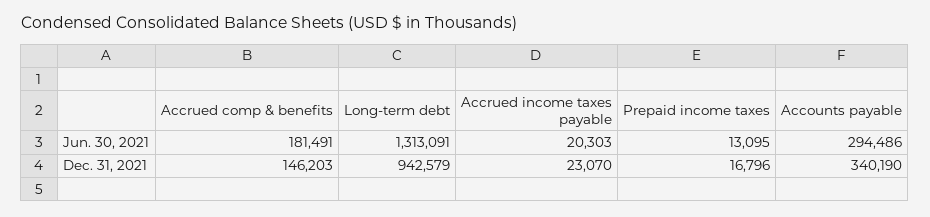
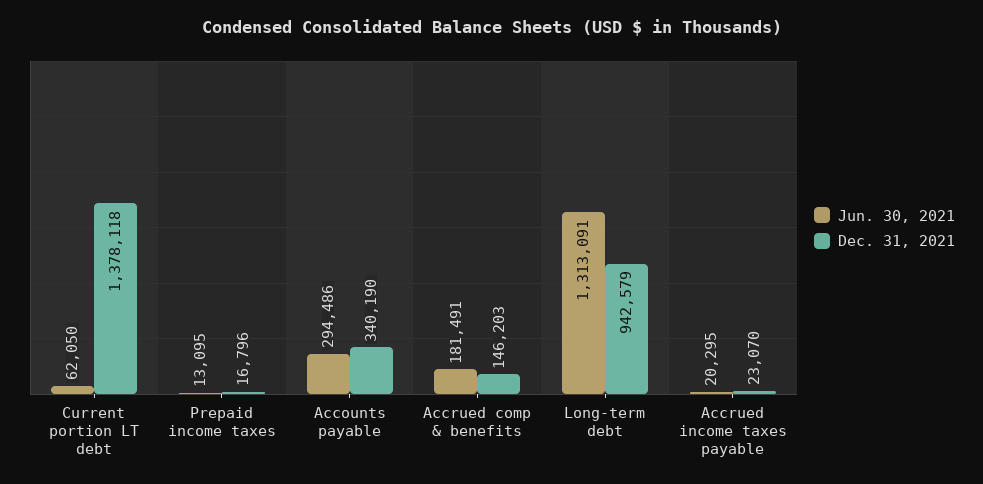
Jun. 30, 2021, Accrued income taxes payable: 20303 -> 20295
Jun. 30, 2021, Current portion LT debt: none -> 62050
Dec. 31, 2021, Current portion LT debt: none -> 1378118

